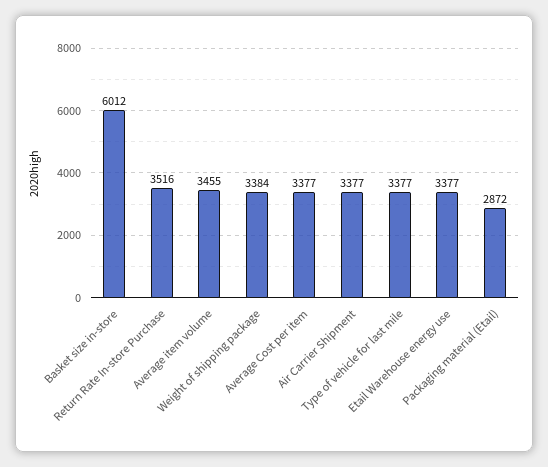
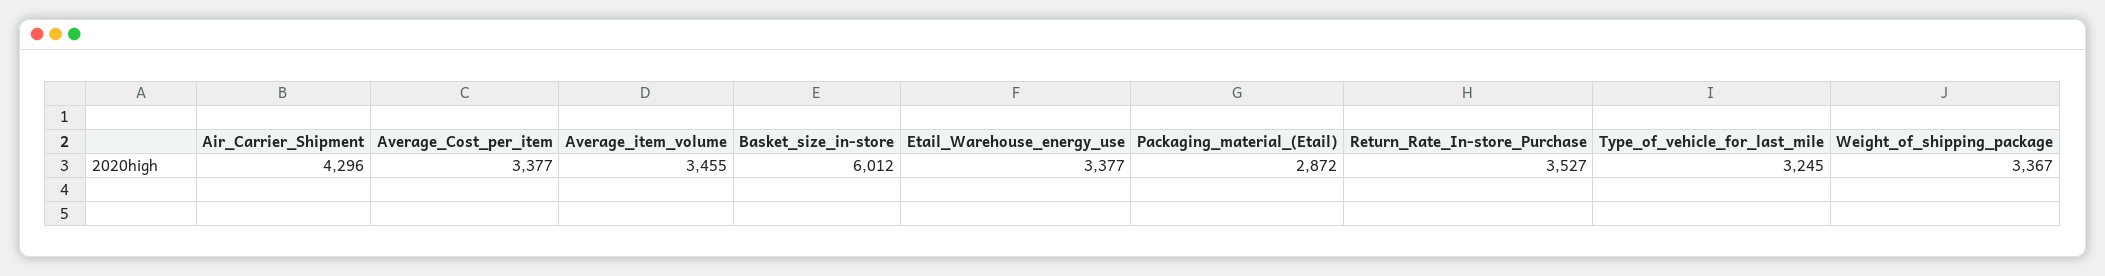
Return Rate In-store Purchase: 3516 -> 3527
Weight of shipping package: 3384 -> 3367
Air Carrier Shipment: 3377 -> 4296
Type of vehicle for last mile: 3377 -> 3245

